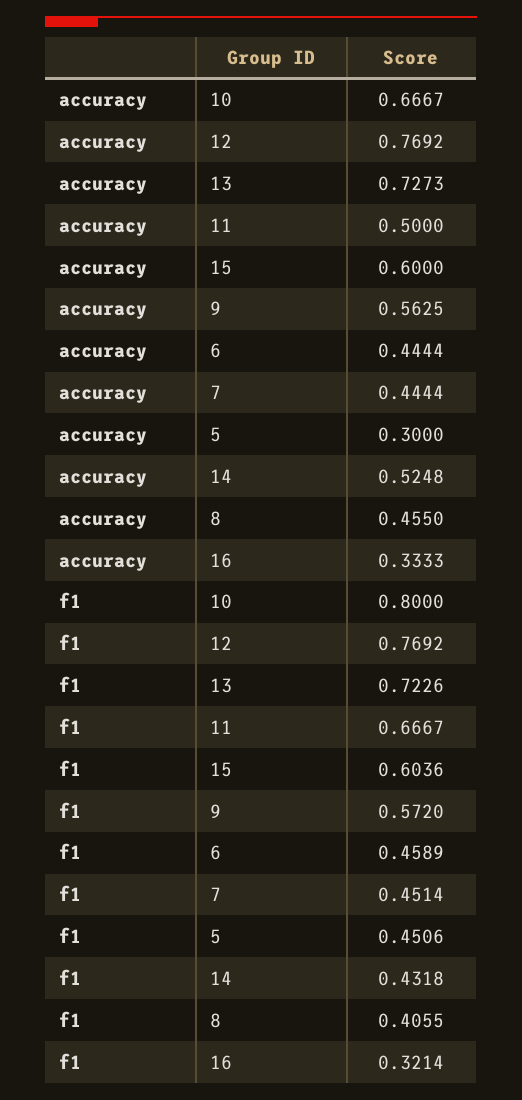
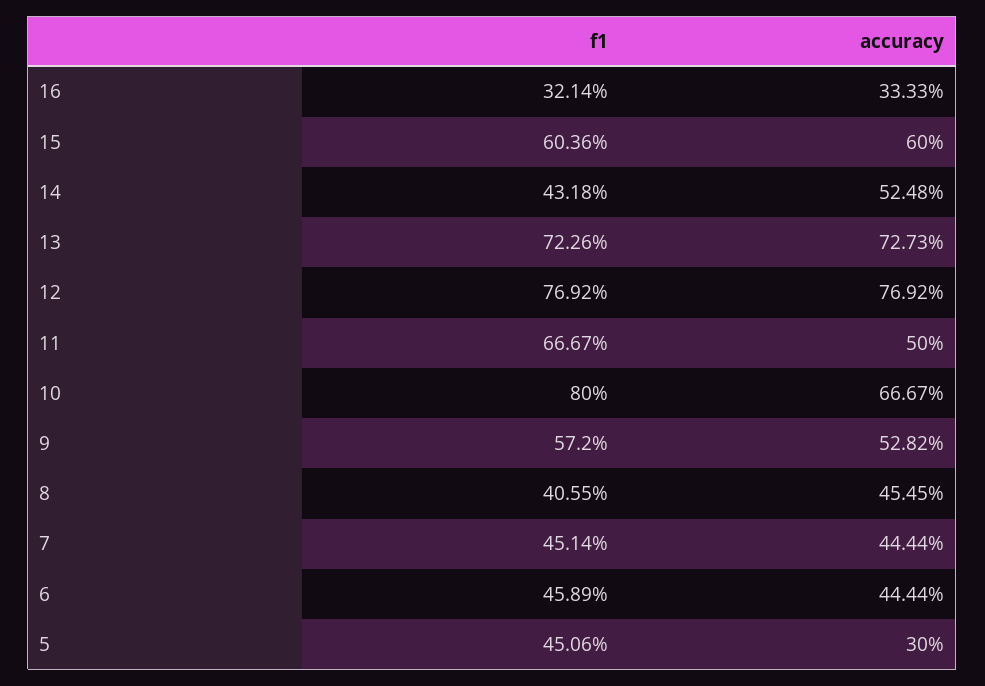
accuracy, 9: 0.5625 -> 0.5282
accuracy, 8: 0.455 -> 0.4545

